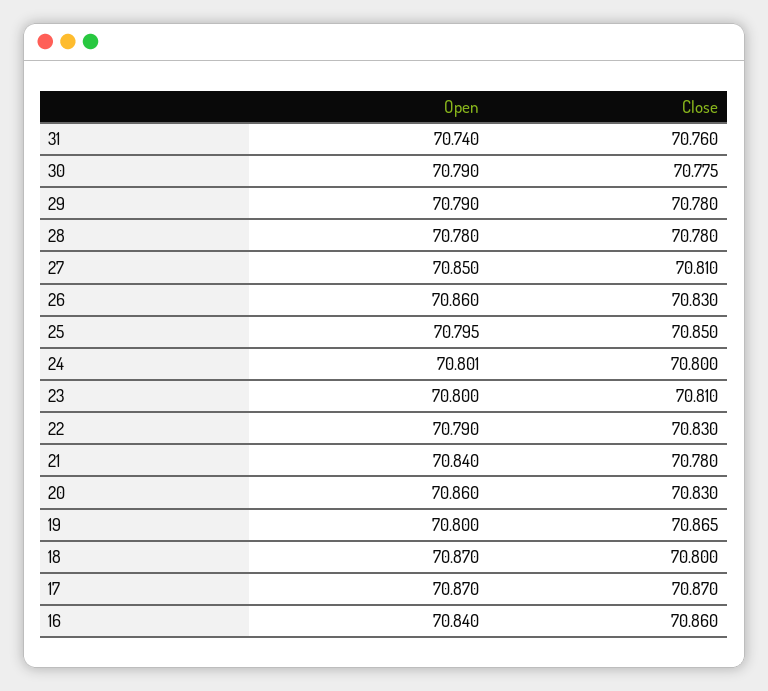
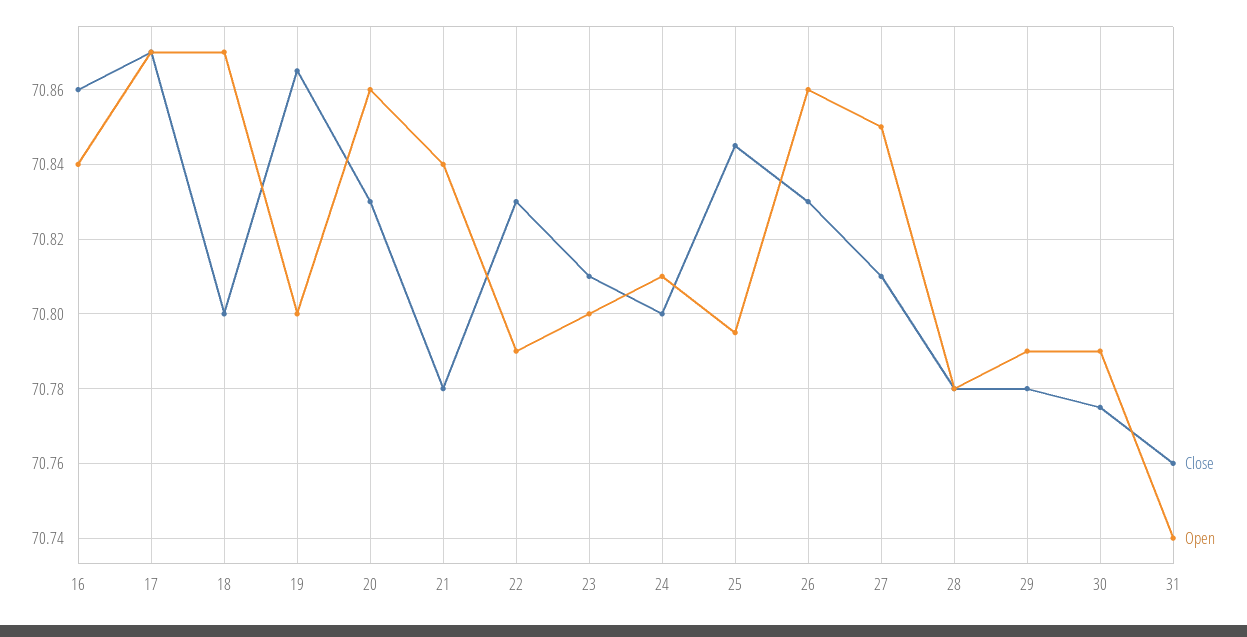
Close, 25: 70.85 -> 70.845
Open, 24: 70.801 -> 70.81

